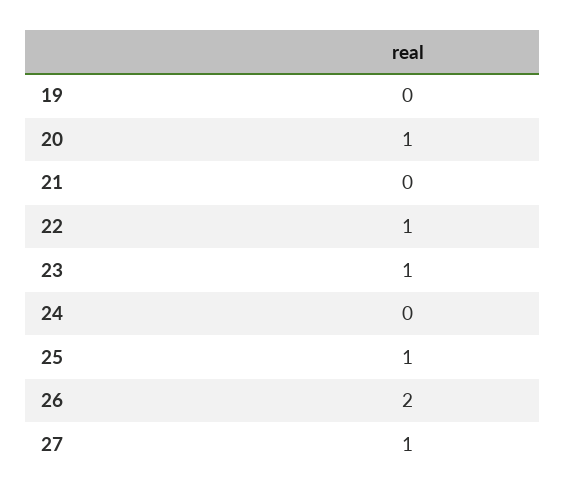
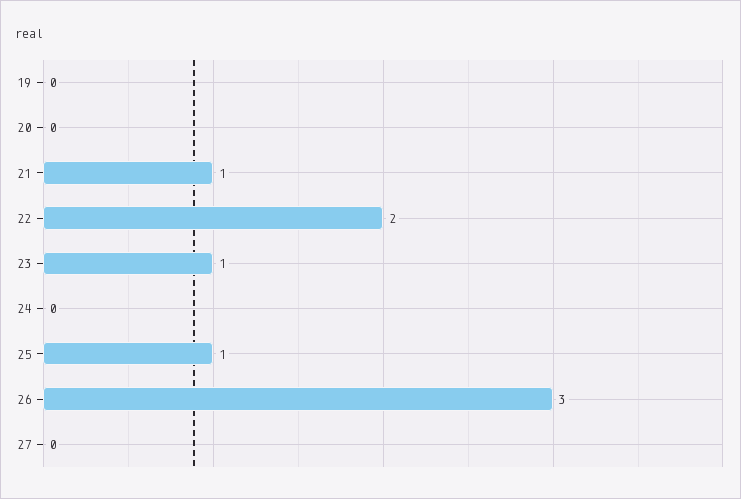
20: 1 -> 0
21: 0 -> 1
22: 1 -> 2
26: 2 -> 3
27: 1 -> 0

